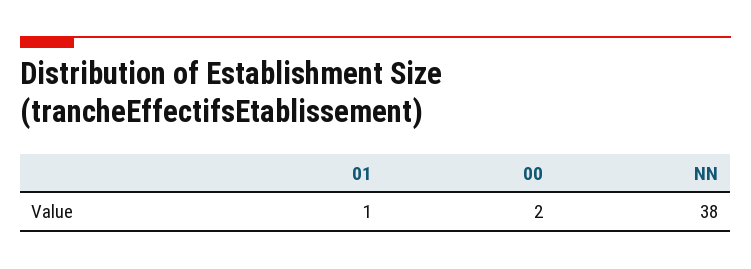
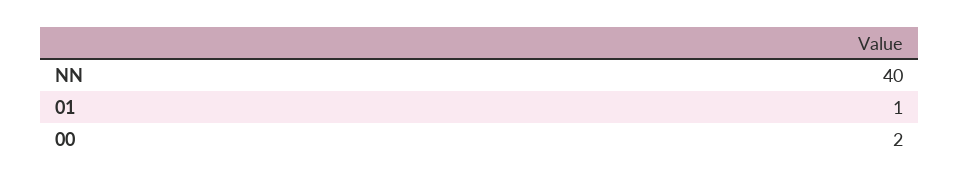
NN: 38 -> 40

